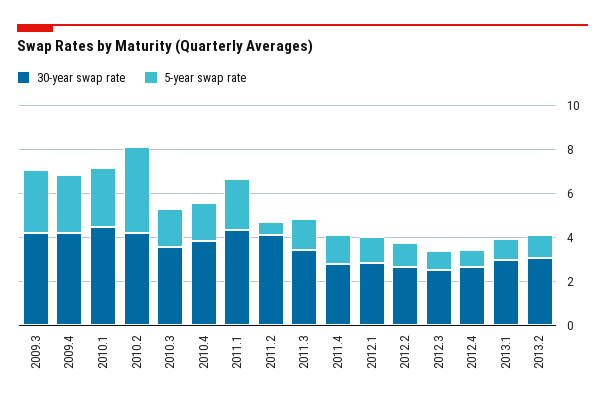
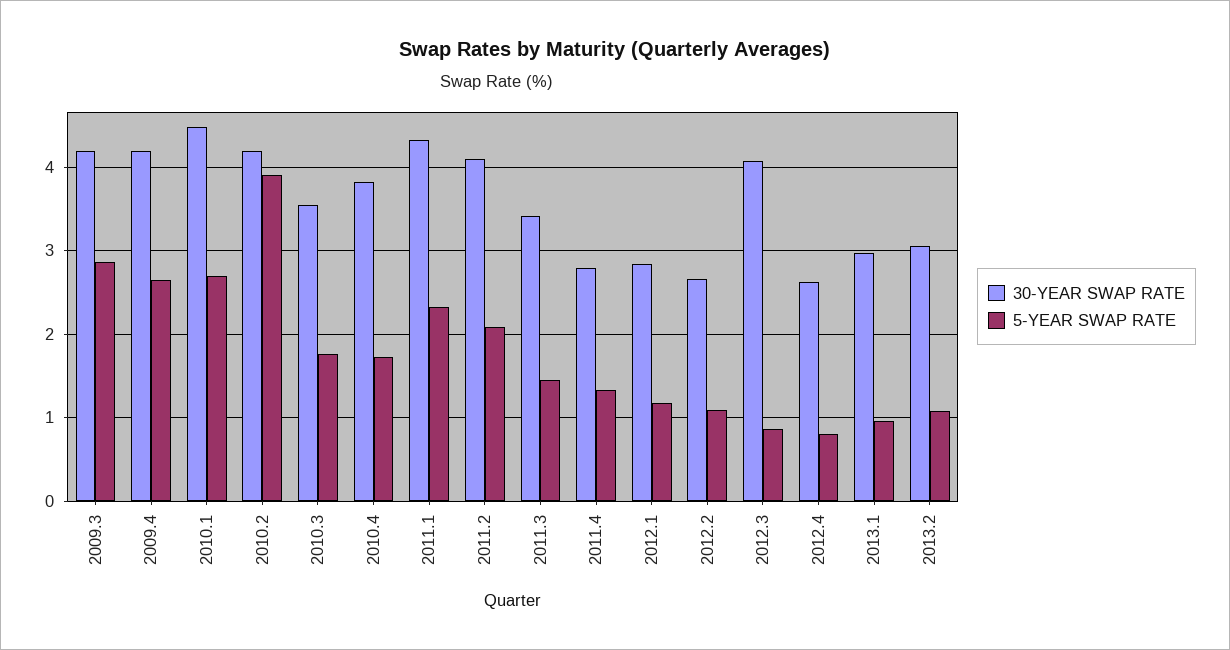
5-year swap rate, 2011.2: 0.5 -> 2.1
30-year swap rate, 2012.3: 2.5 -> 4.1

